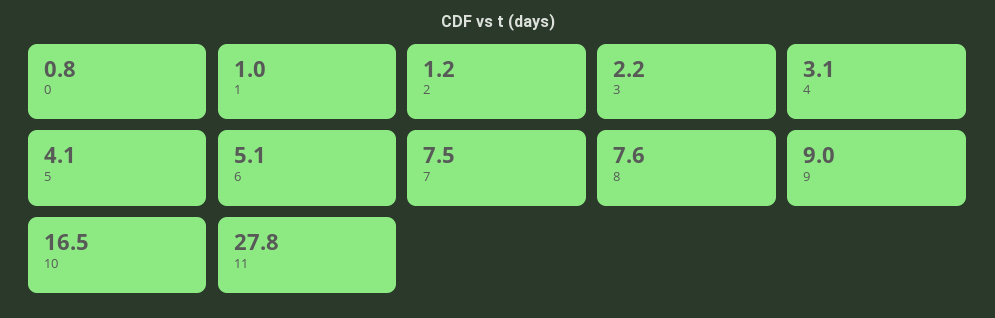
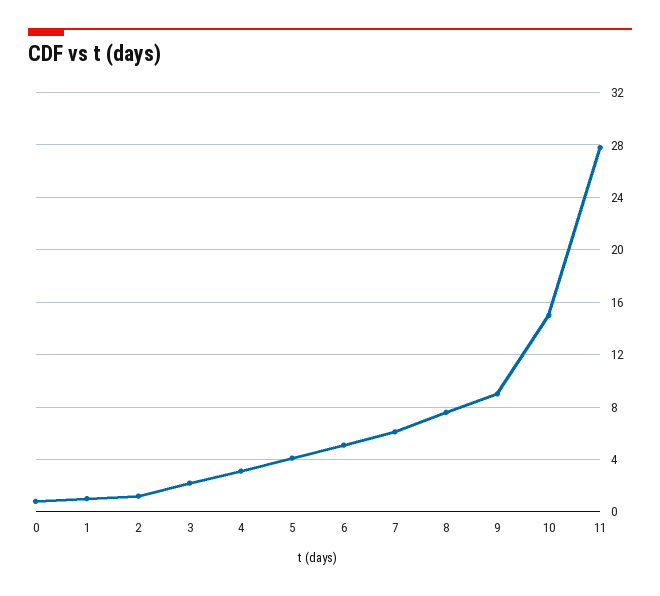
7: 7.5 -> 6
10: 16.5 -> 15

